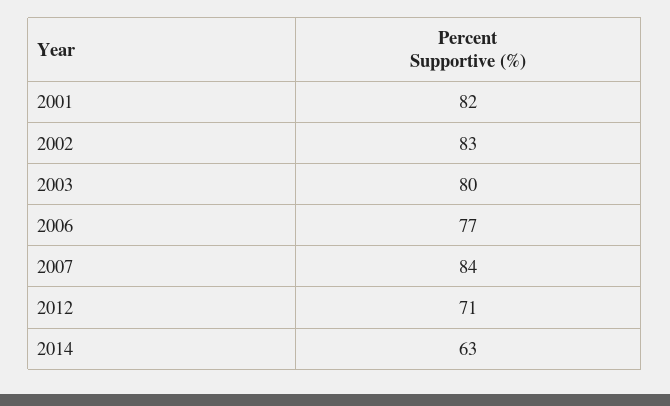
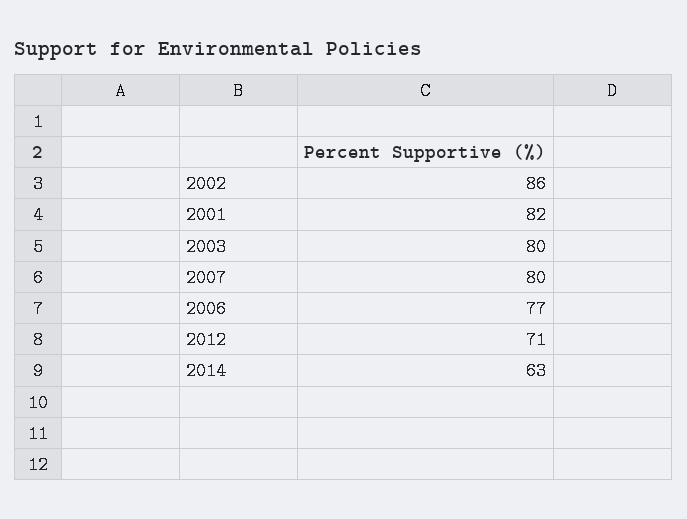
2002: 83 -> 86
2007: 84 -> 80

